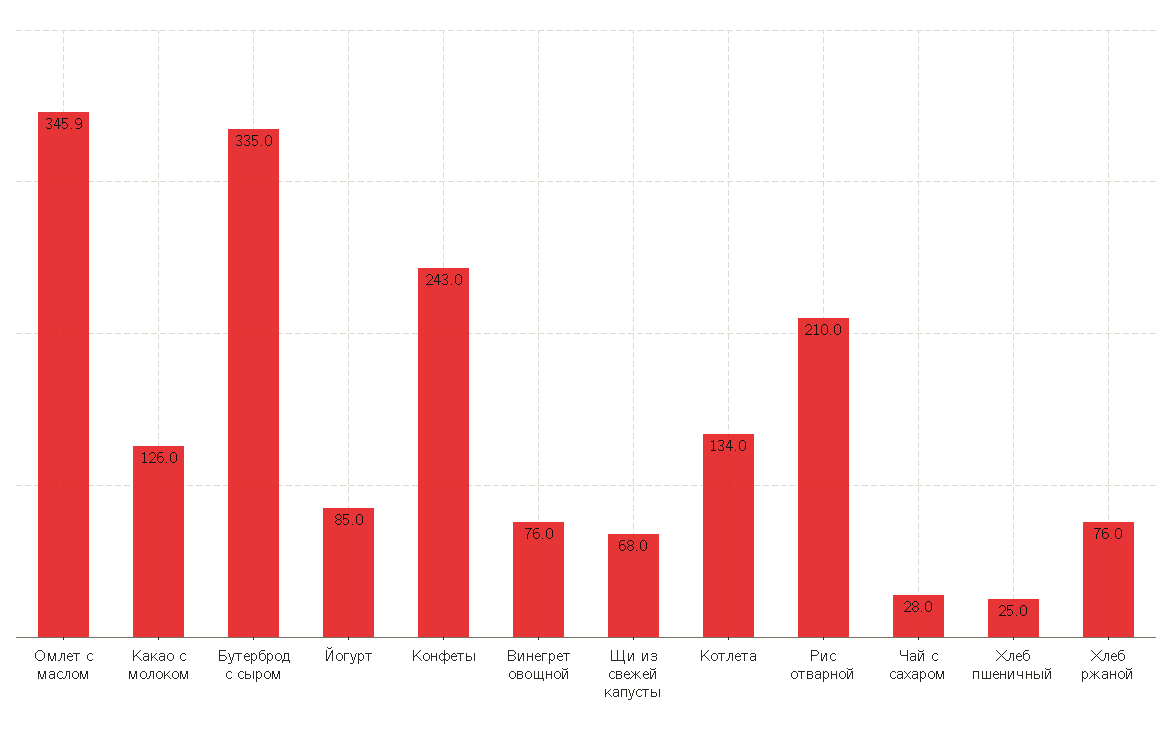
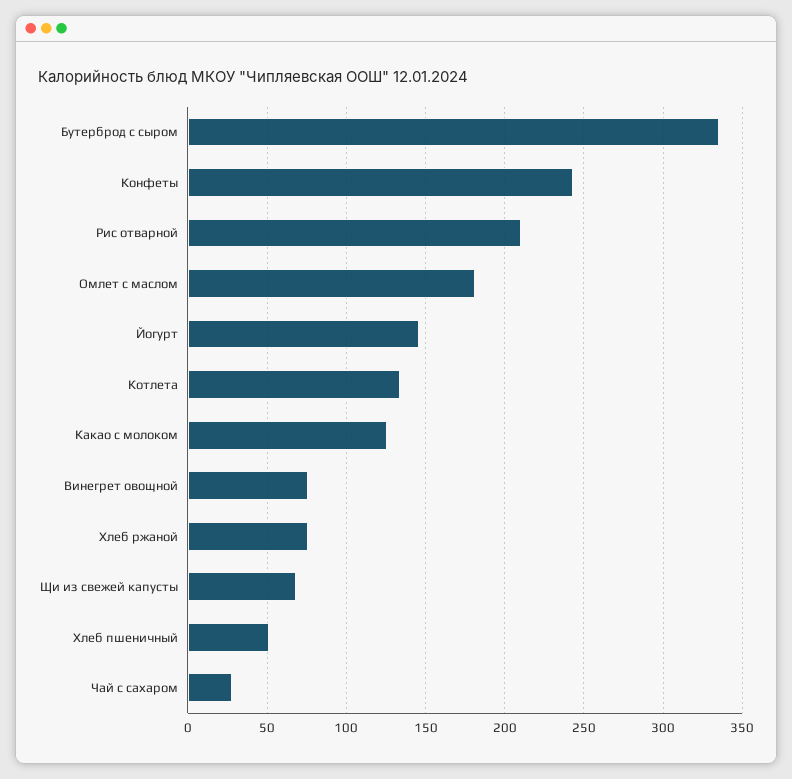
Омлет с маслом: 345.9 -> 180
Йогурт: 85 -> 145
Хлеб пшеничный: 25 -> 50

